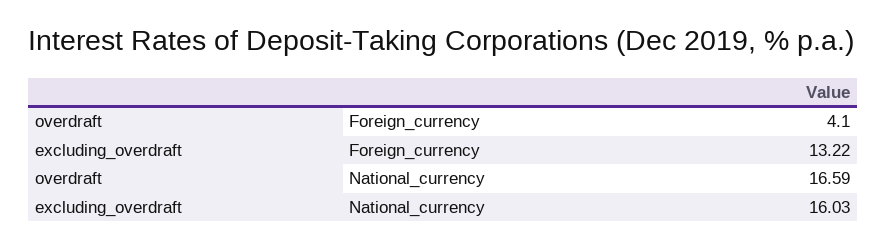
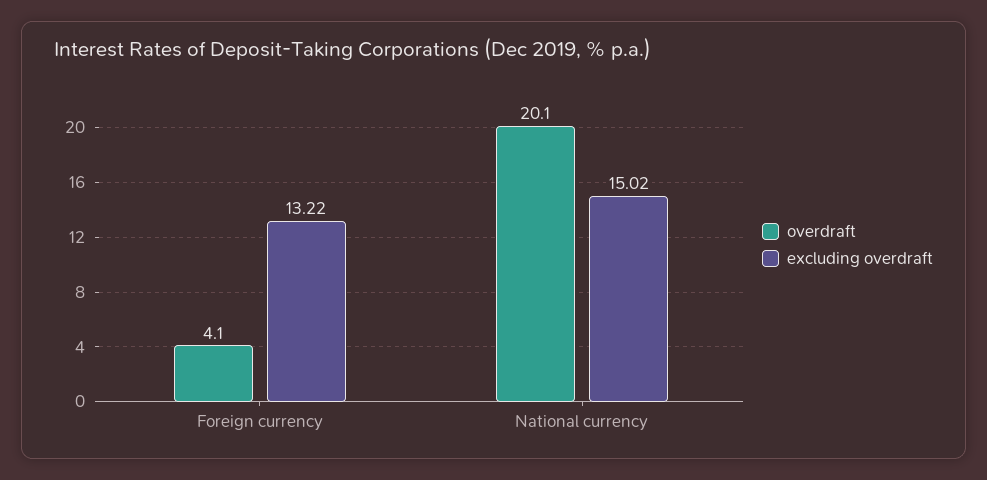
overdraft, National_currency: 16.59 -> 20.1
excluding_overdraft, National_currency: 16.03 -> 15.02

